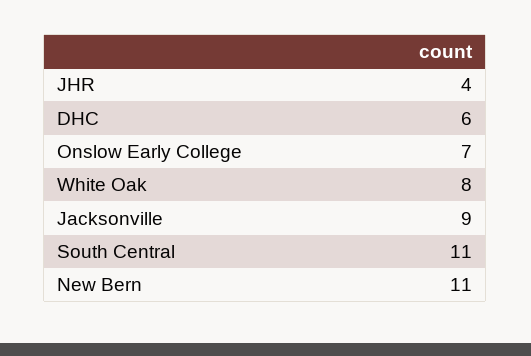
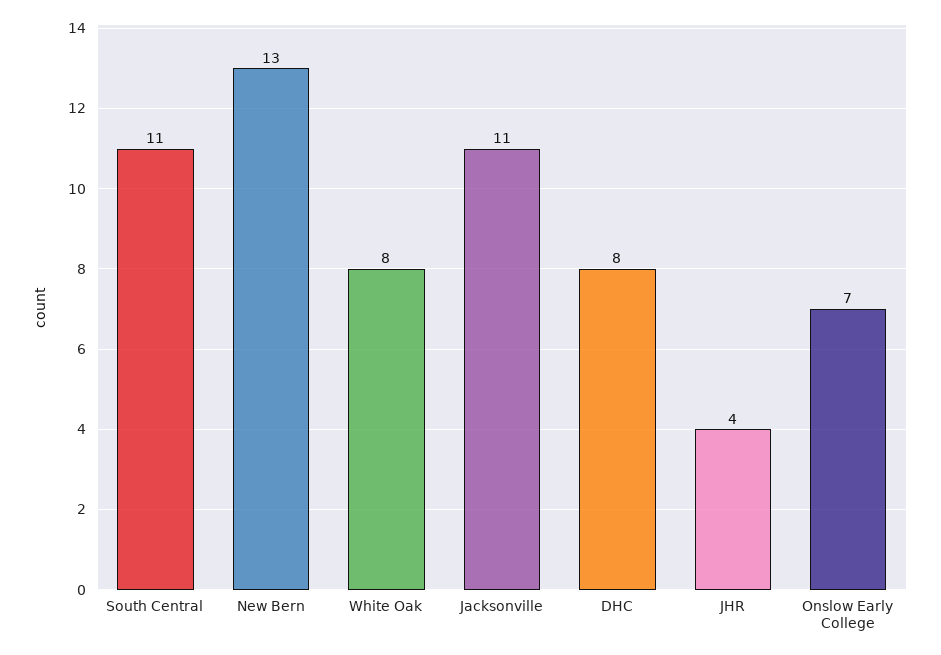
DHC: 6 -> 8
Jacksonville: 9 -> 11
New Bern: 11 -> 13

